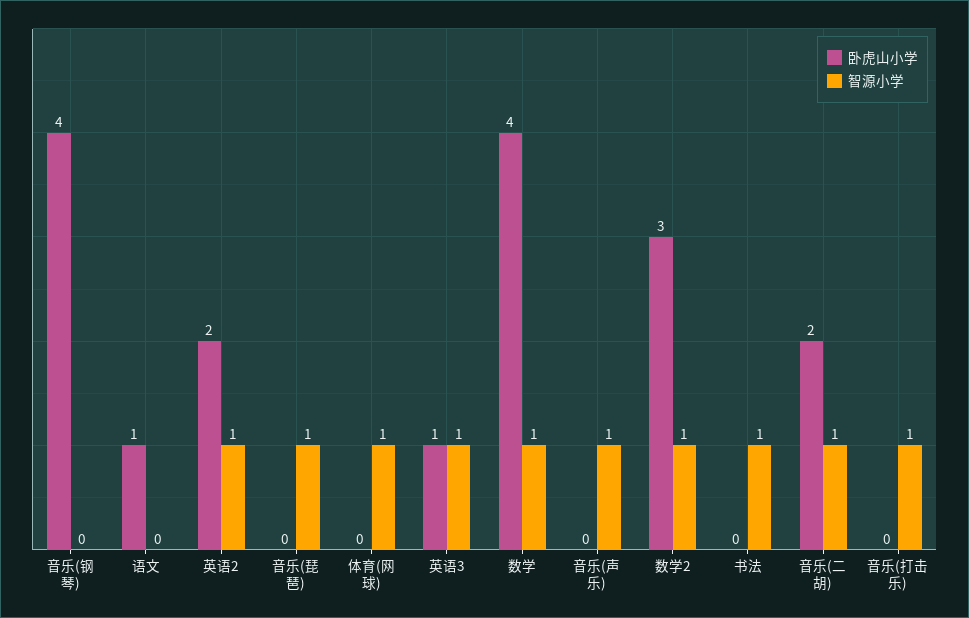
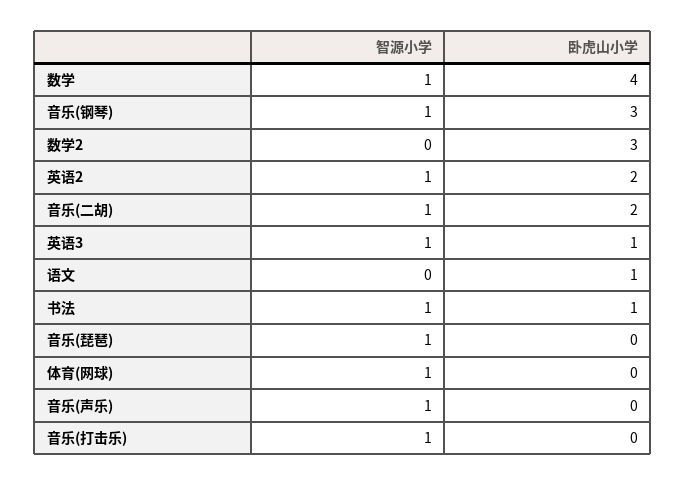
卧虎山小学, 音乐(钢琴): 4 -> 3
智源小学, 音乐(钢琴): 0 -> 1
智源小学, 数学2: 1 -> 0
卧虎山小学, 书法: 0 -> 1

